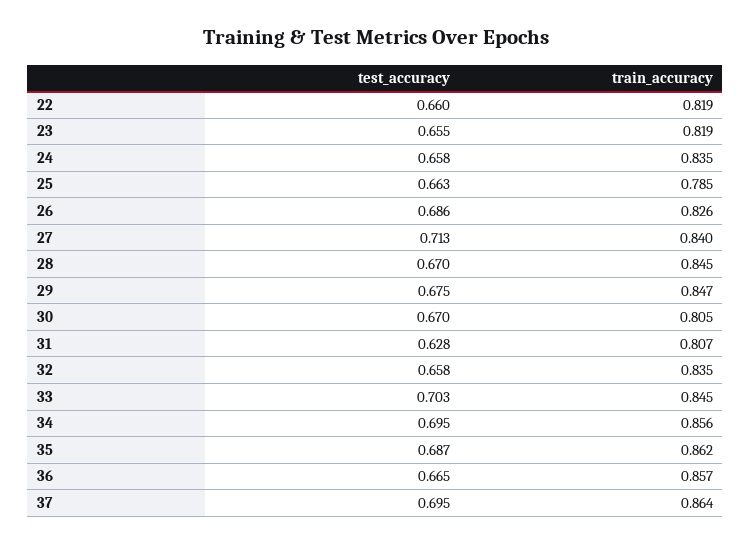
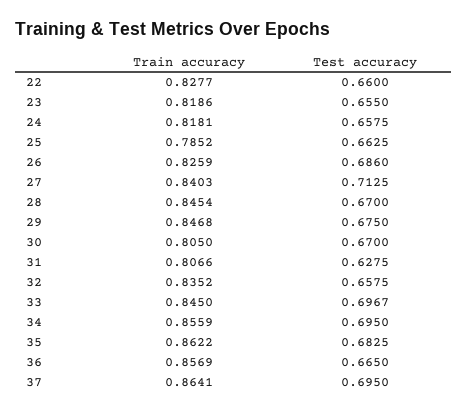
train_accuracy, 22: 0.819 -> 0.8277
train_accuracy, 24: 0.835 -> 0.8181
test_accuracy, 33: 0.703 -> 0.6967
test_accuracy, 35: 0.687 -> 0.6825

